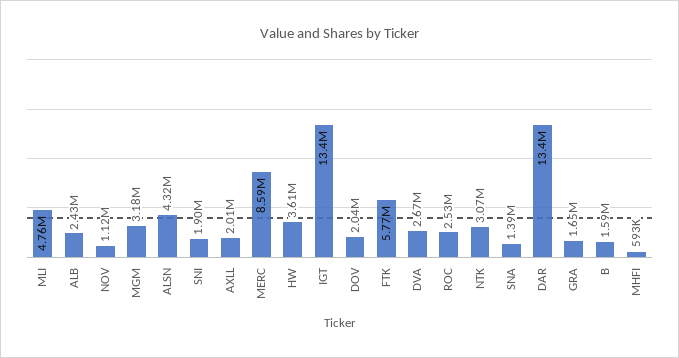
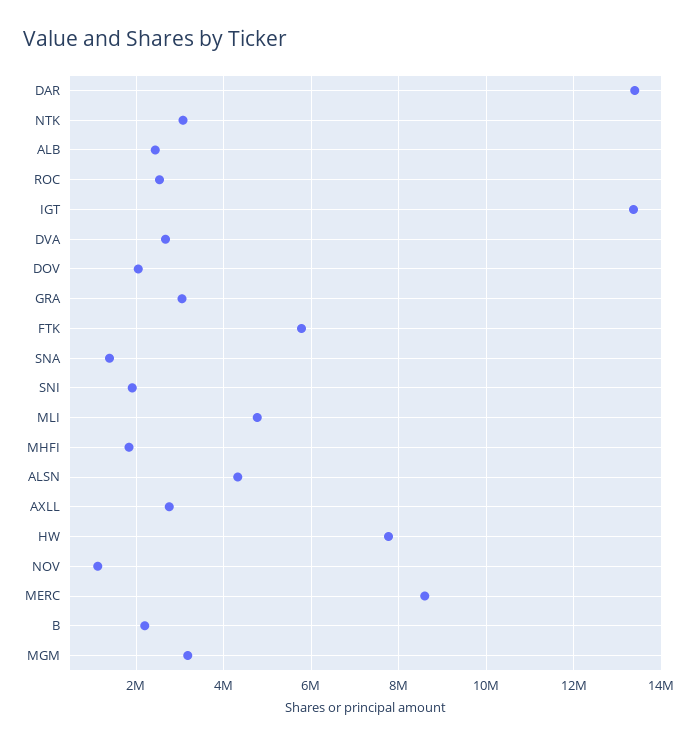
AXLL: 2010000 -> 2800000
HW: 3610000 -> 7800000
GRA: 1650000 -> 3000000
B: 1590000 -> 2200000
MHFI: 593000 -> 1800000

